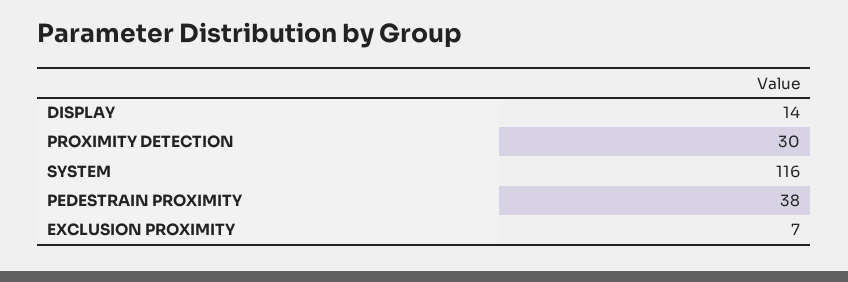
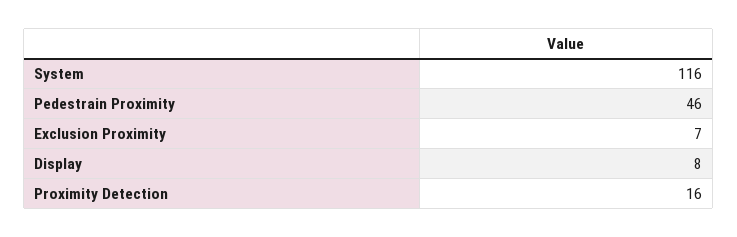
DISPLAY: 14 -> 8
PROXIMITY DETECTION: 30 -> 16
PEDESTRAIN PROXIMITY: 38 -> 46

